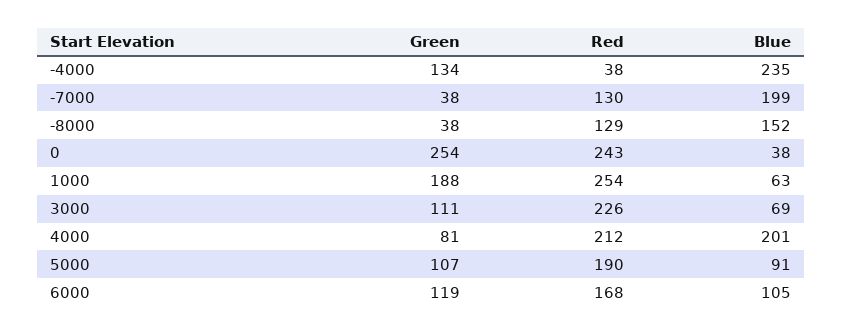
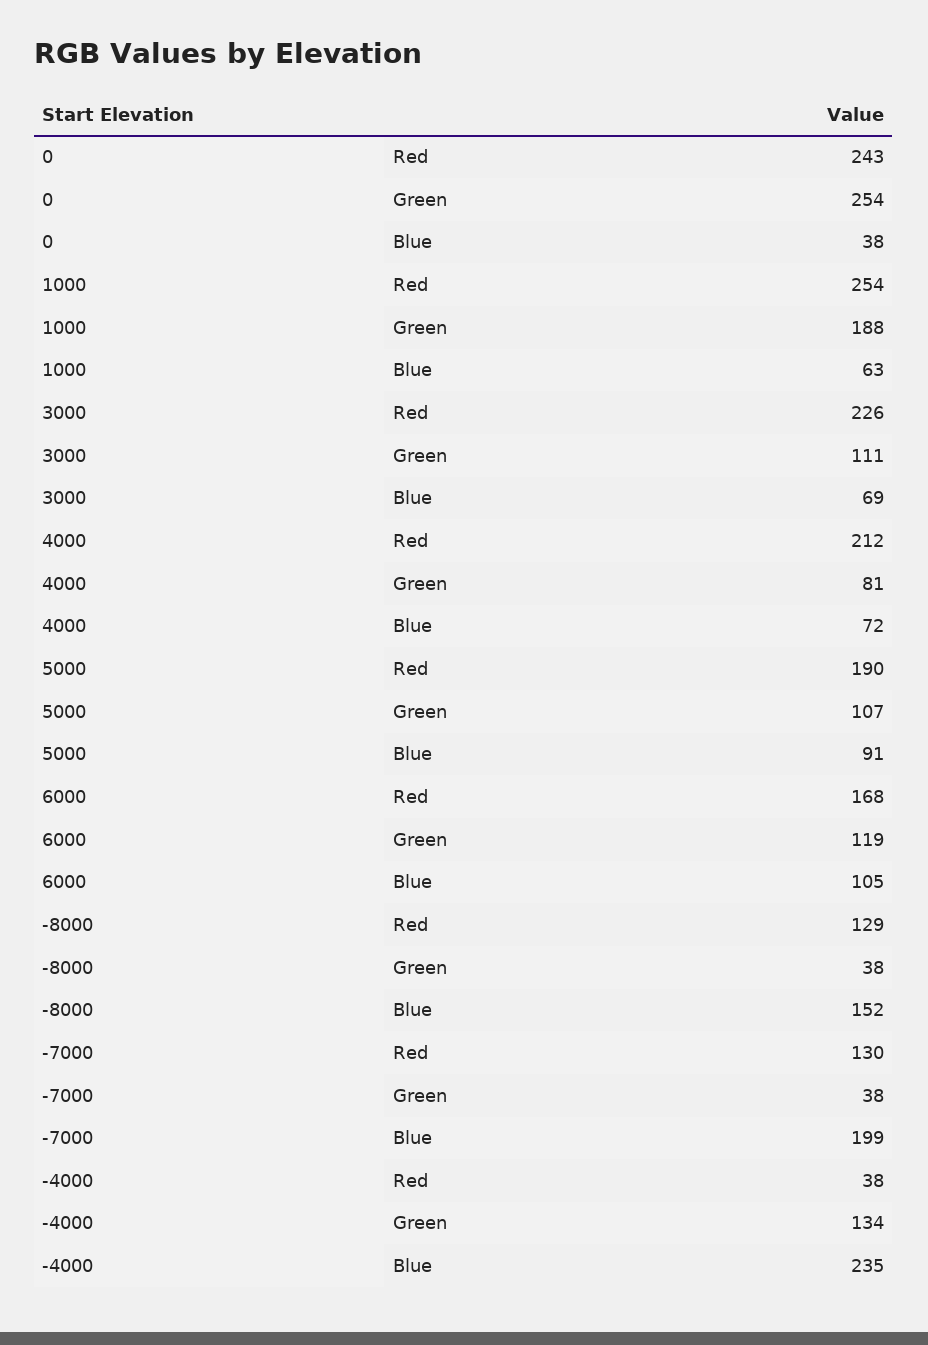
Blue, 4000: 201 -> 72

